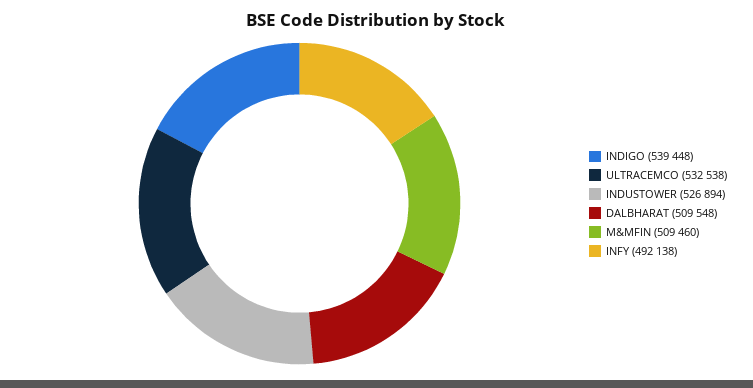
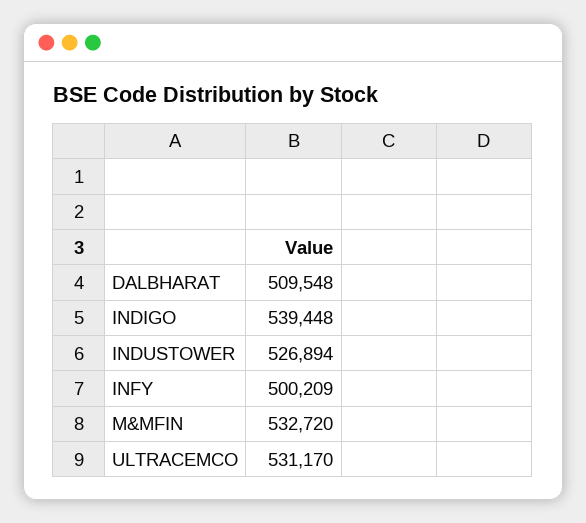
ULTRACEMCO: 532538 -> 531170
M&MFIN: 509460 -> 532720
INFY: 492138 -> 500209

